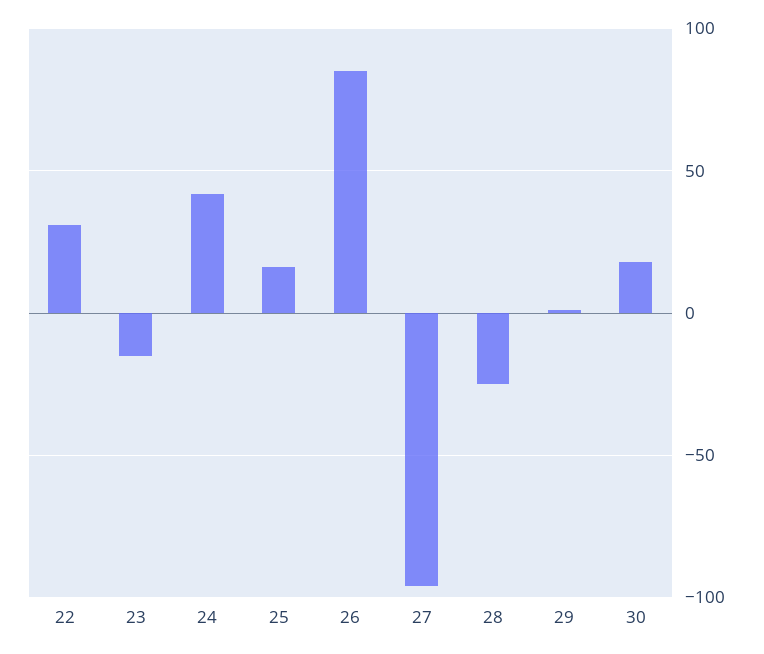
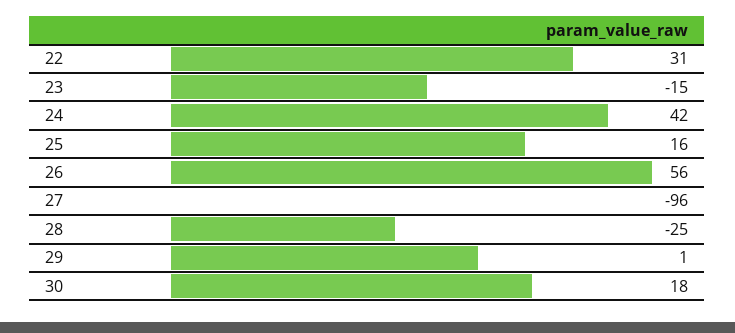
26: 85 -> 56

